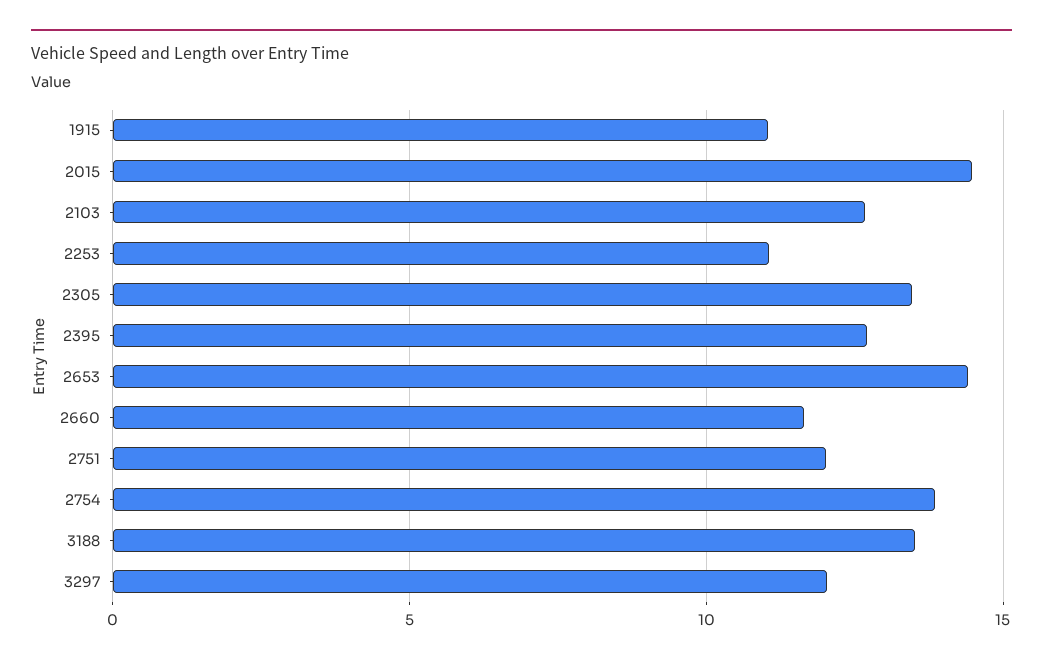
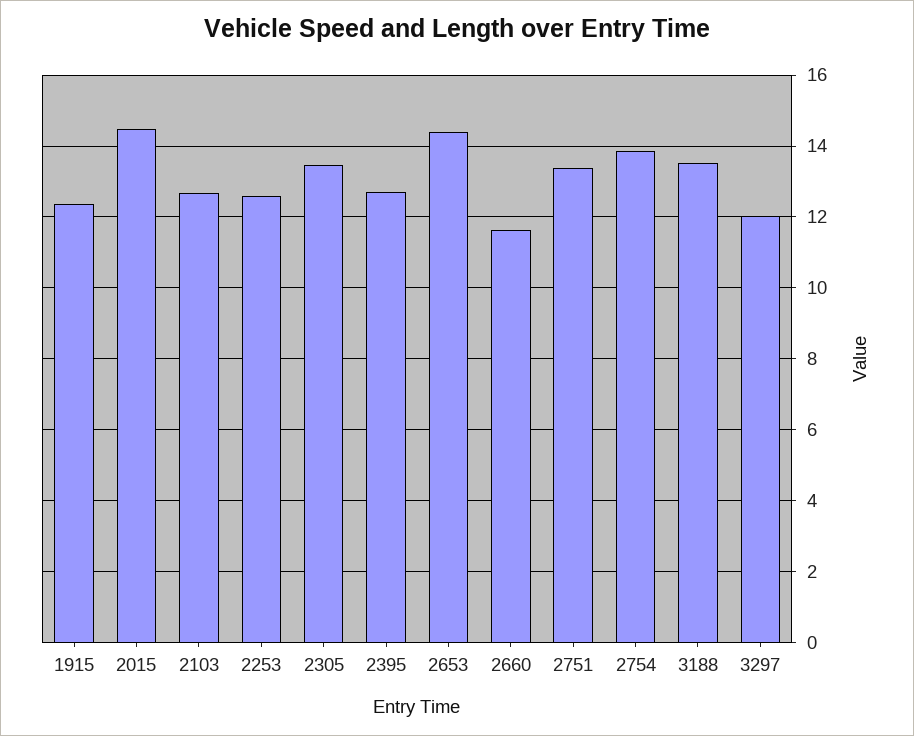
1915: 11 -> 12.4
2253: 11 -> 12.6
2751: 12 -> 13.4

